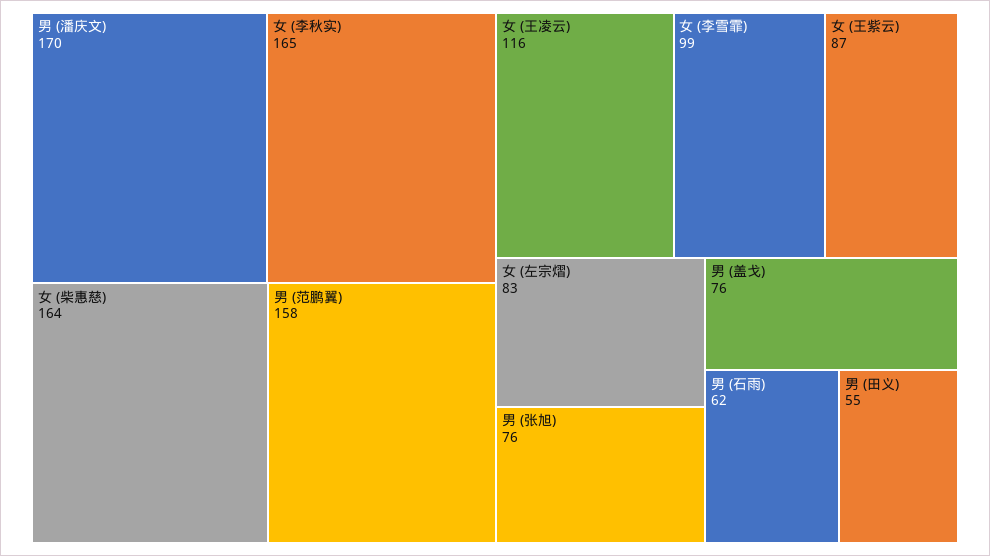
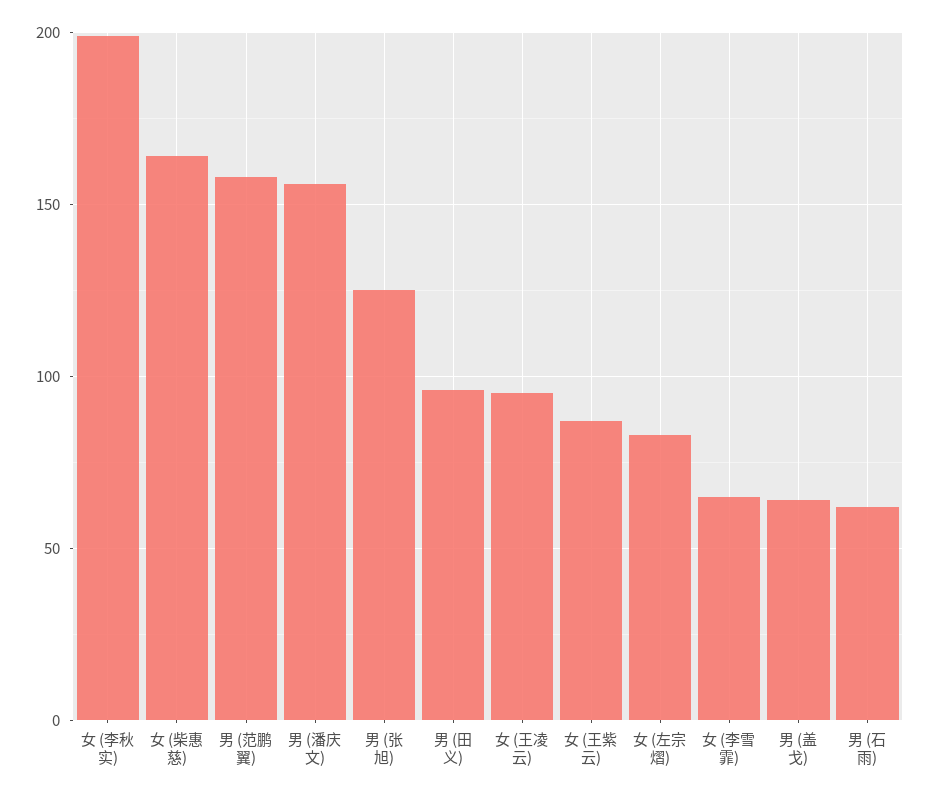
男 (潘庆文): 170 -> 155
女 (李秋实): 165 -> 200
女 (王凌云): 116 -> 95
女 (李雪霏): 99 -> 65
男 (张旭): 76 -> 125
男 (盖戈): 76 -> 65
男 (田义): 55 -> 95

